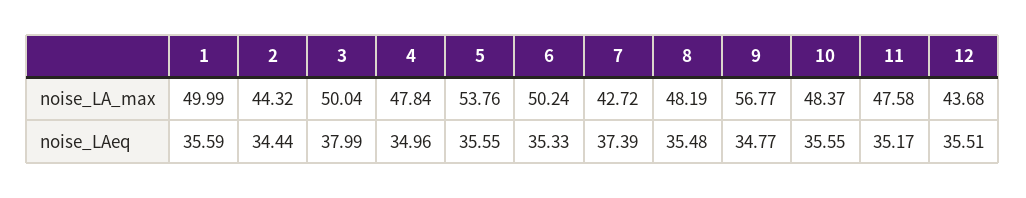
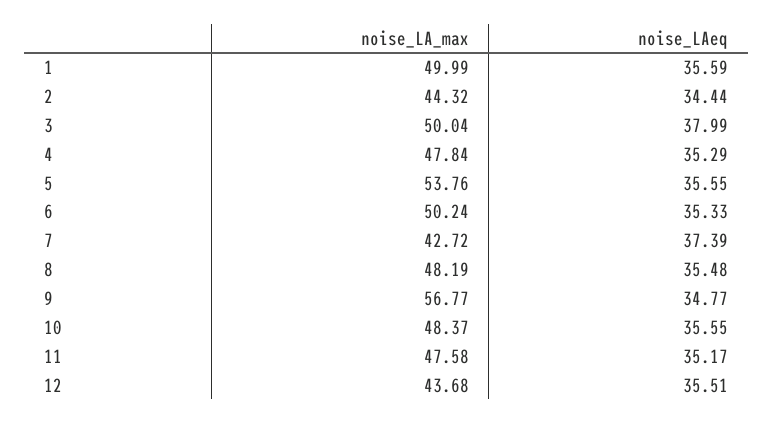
4, noise_LAeq: 34.96 -> 35.29

